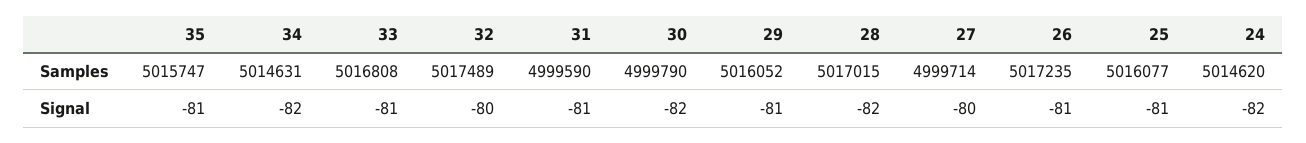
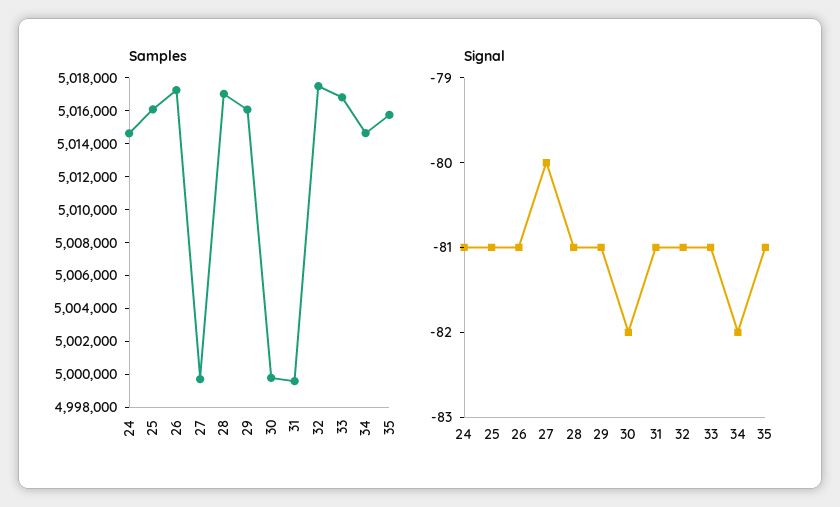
Signal, 32: -80 -> -81
Signal, 28: -82 -> -81
Signal, 24: -82 -> -81

